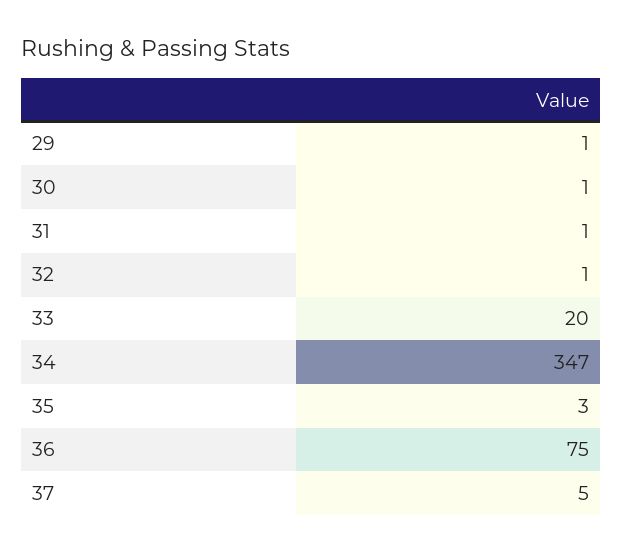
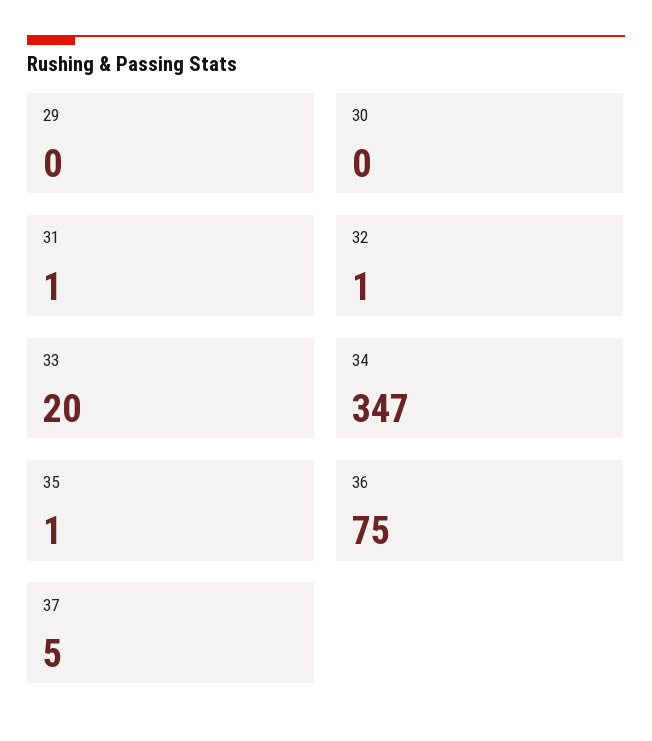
29: 1 -> 0
30: 1 -> 0
35: 3 -> 1

